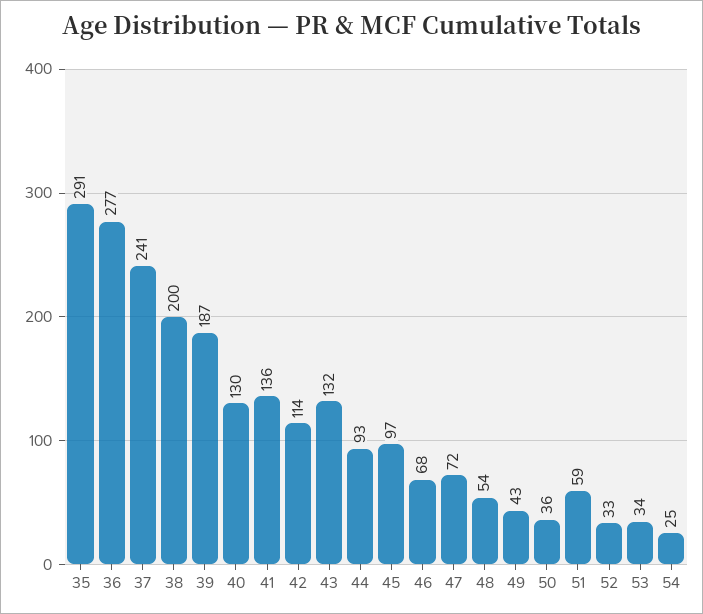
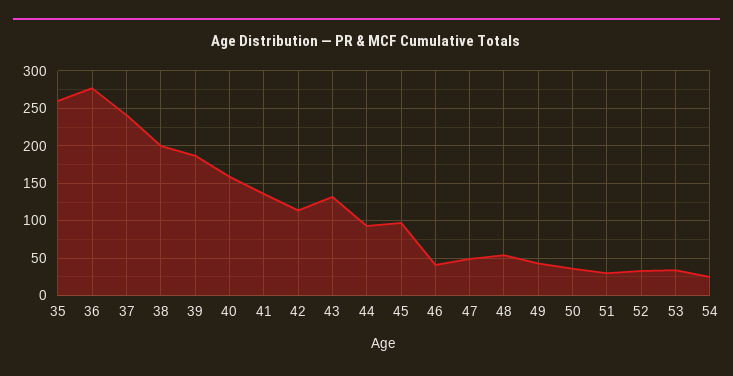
35: 291 -> 260
40: 130 -> 160
46: 68 -> 40
47: 72 -> 50
51: 59 -> 30

